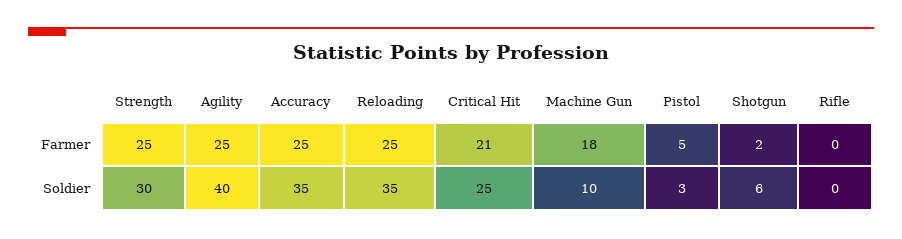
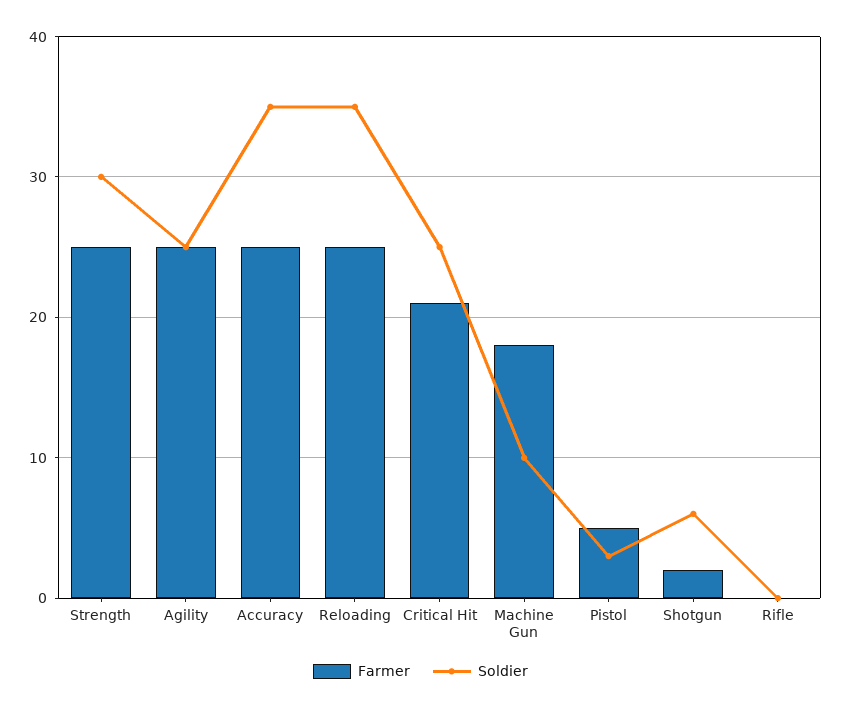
Soldier, Agility: 40 -> 25

